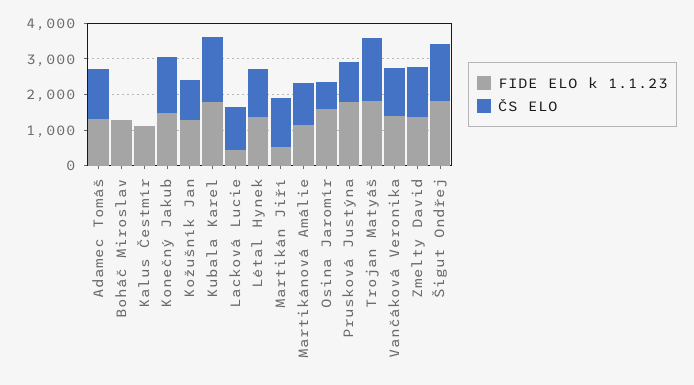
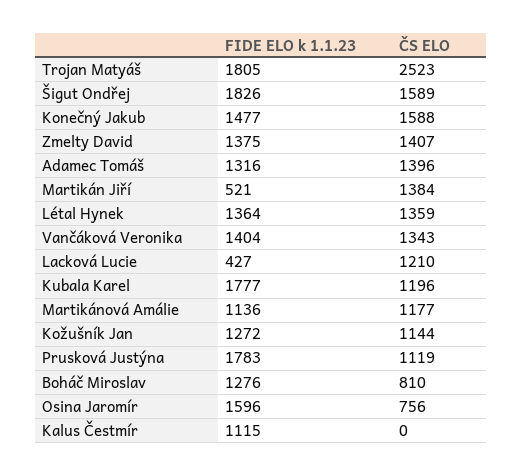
ČS ELO, Boháč Miroslav: 0 -> 810
ČS ELO, Kubala Karel: 1750 -> 1196
ČS ELO, Trojan Matyáš: 1750 -> 2523

